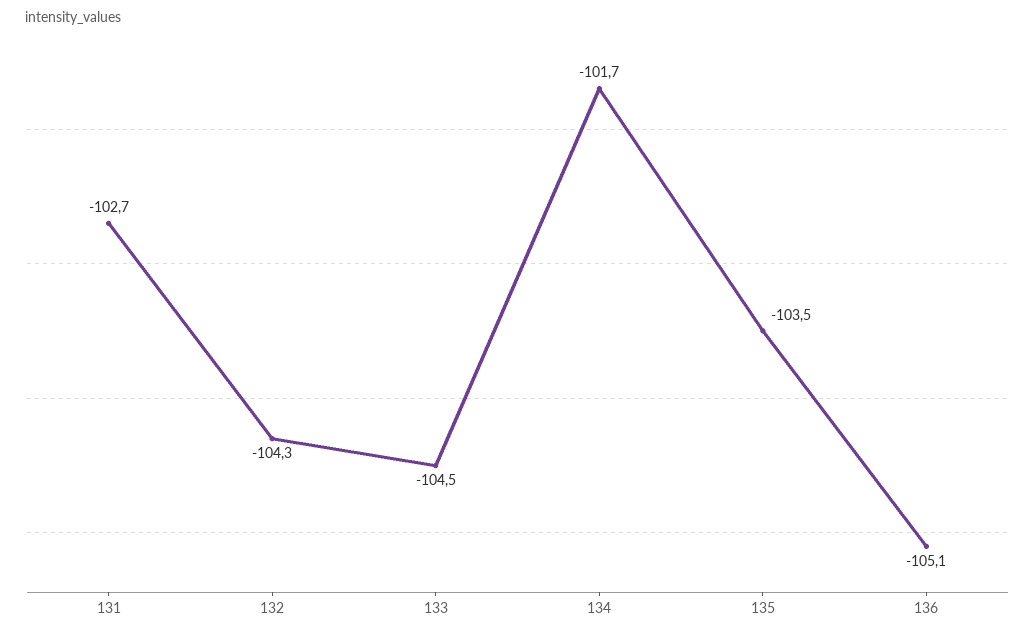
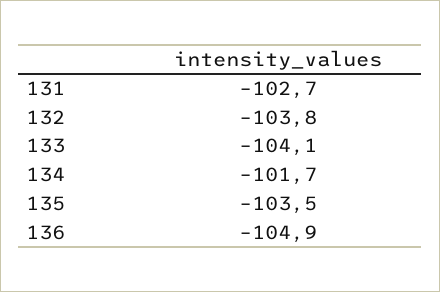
132: -104.3 -> -103.8
133: -104.5 -> -104.1
136: -105.1 -> -104.9

